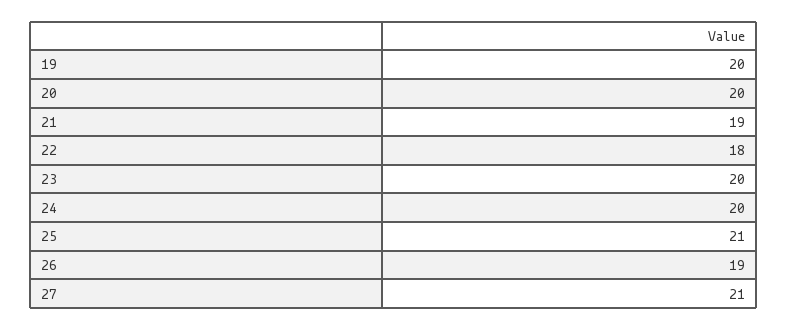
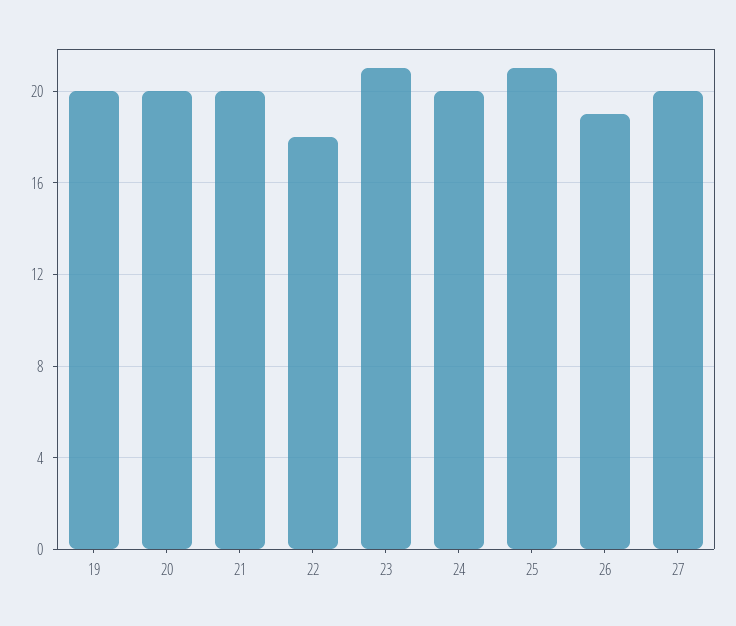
21: 19 -> 20
23: 20 -> 21
27: 21 -> 20

